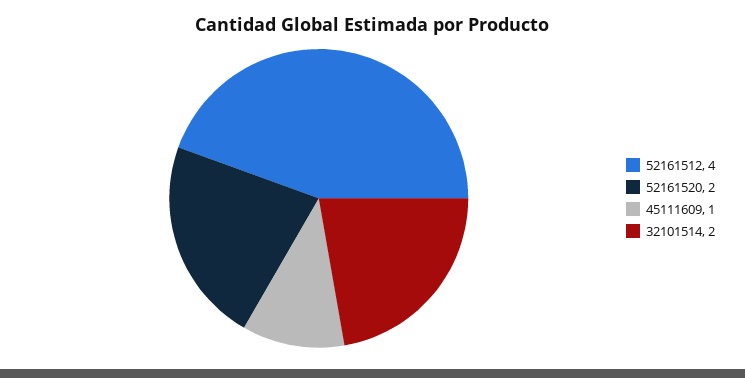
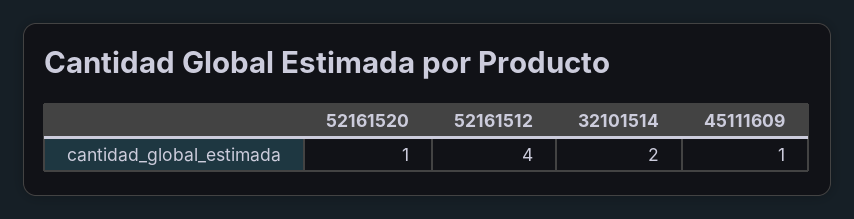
52161520: 2 -> 1

